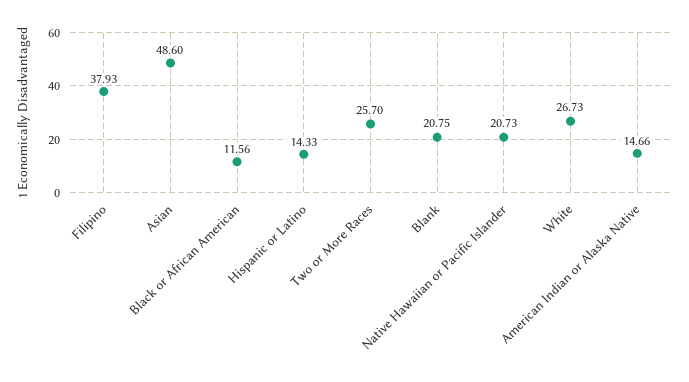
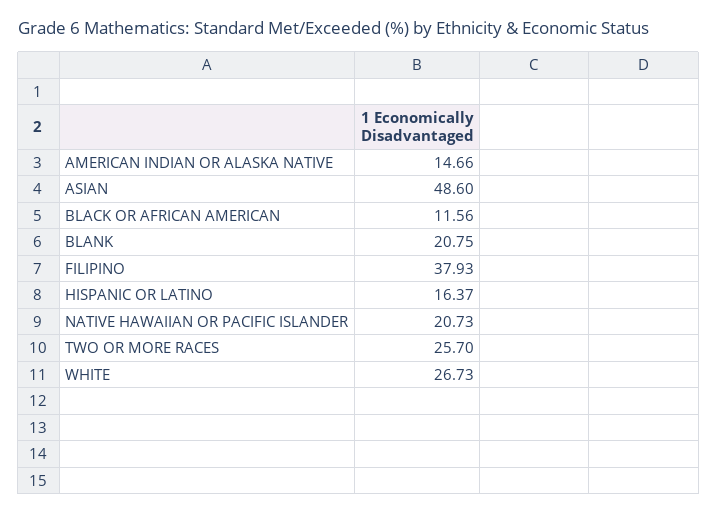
Hispanic or Latino: 14.33 -> 16.37

